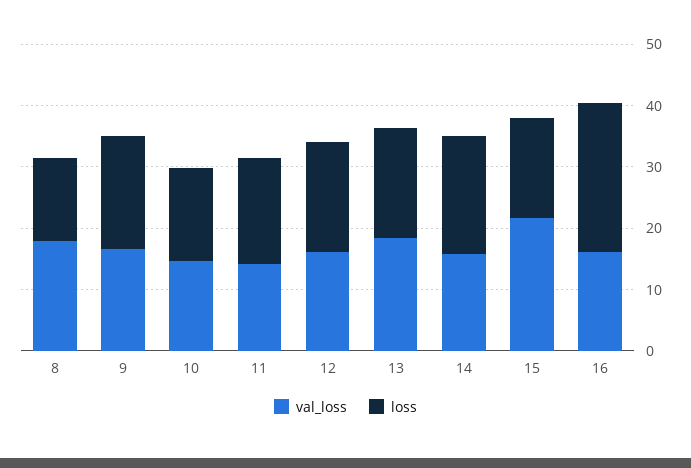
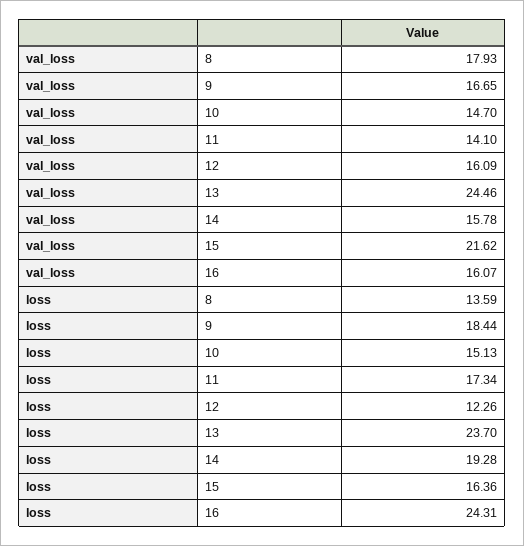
loss, 12: 18 -> 12.26
val_loss, 13: 18 -> 24.46
loss, 13: 18 -> 23.7

